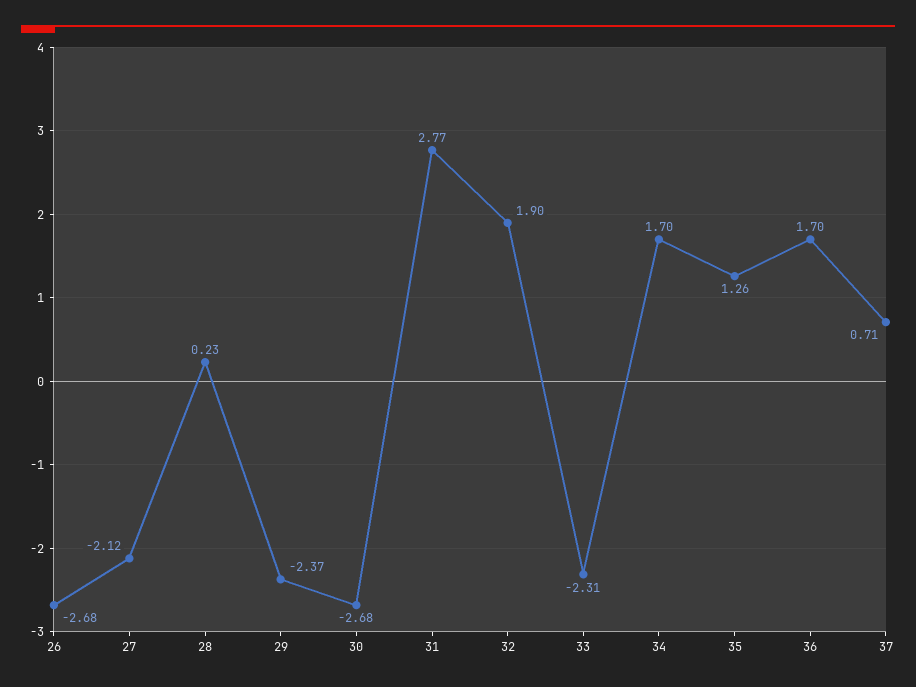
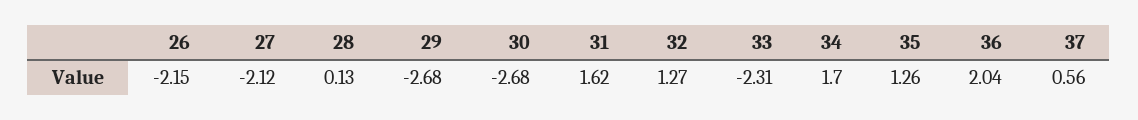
26: -2.68 -> -2.15
28: 0.23 -> 0.13
29: -2.37 -> -2.68
31: 2.77 -> 1.62
32: 1.9 -> 1.27
36: 1.7 -> 2.04
37: 0.71 -> 0.56

